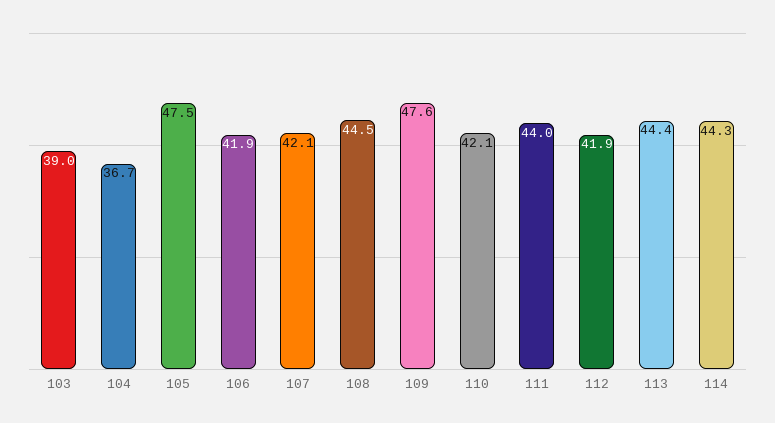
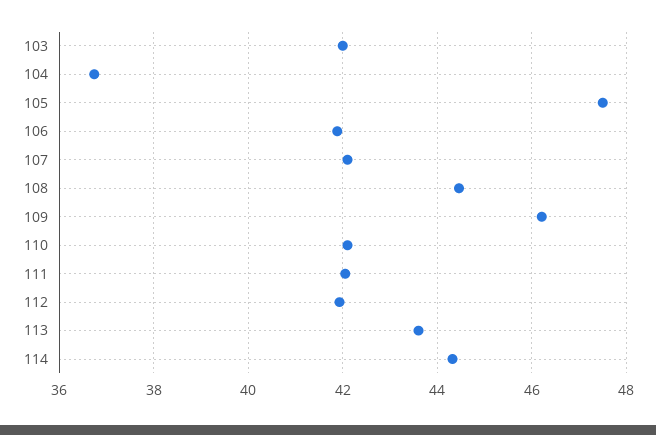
103: 39 -> 42
109: 47.6 -> 46.2
111: 44 -> 42
113: 44.4 -> 43.6

